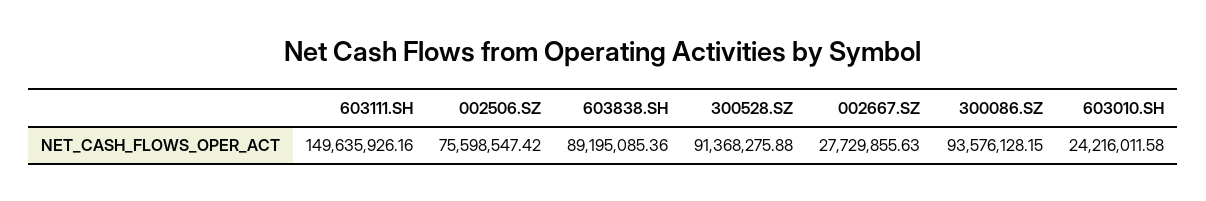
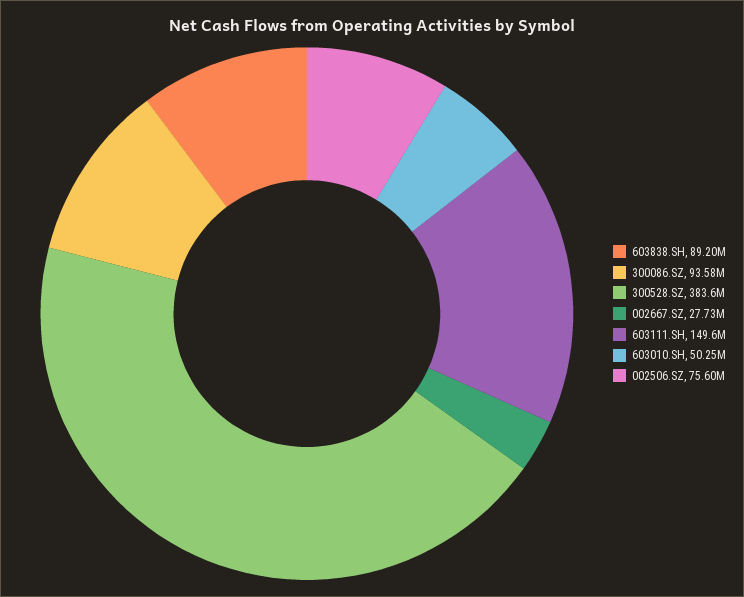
300528.SZ: 91368275.88 -> 383600000
603010.SH: 24216011.58 -> 50250000

